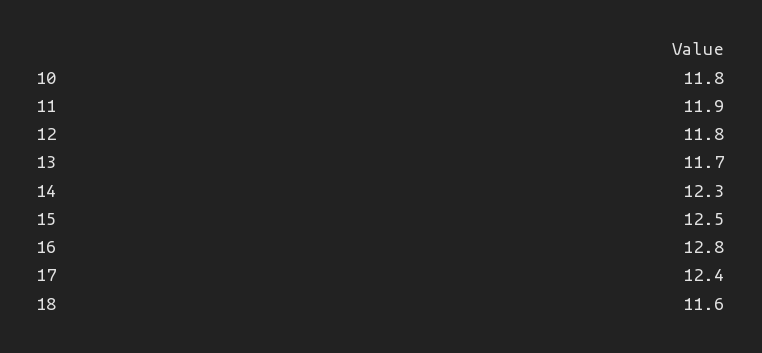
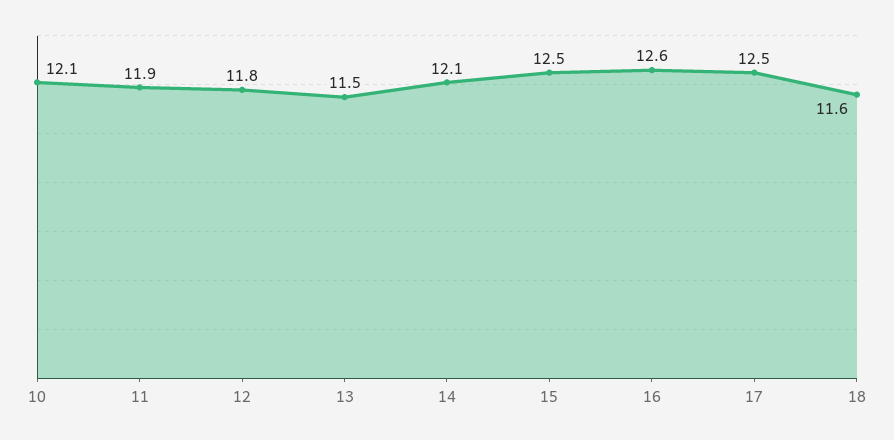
10: 11.8 -> 12.1
13: 11.7 -> 11.5
14: 12.3 -> 12.1
16: 12.8 -> 12.6
17: 12.4 -> 12.5

